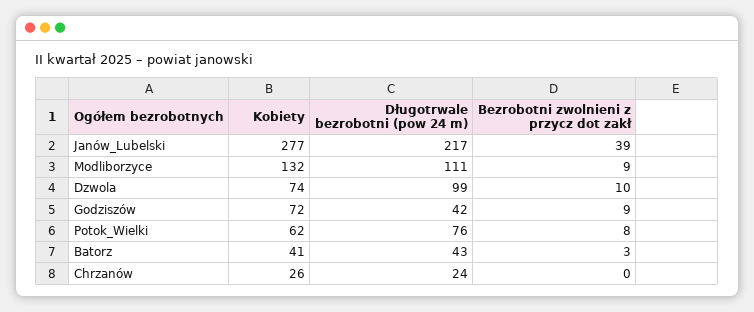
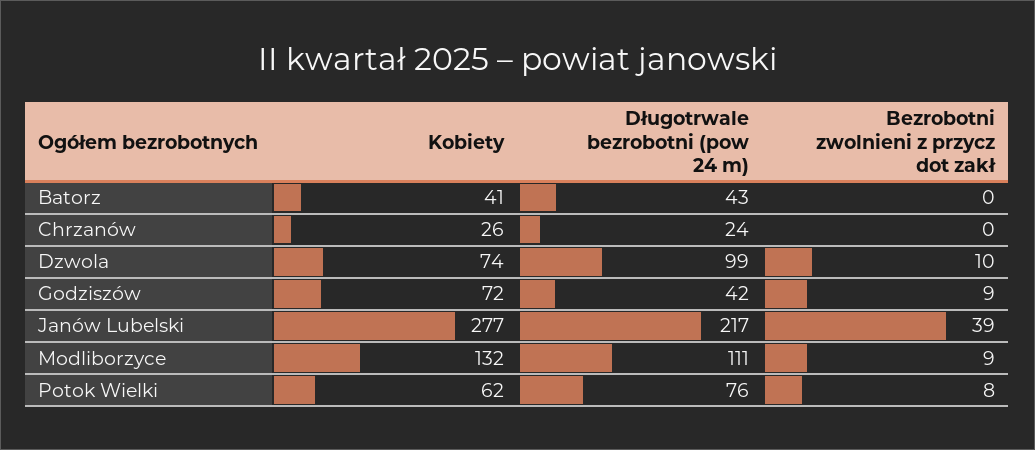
Bezrobotni zwolnieni z przycz dot zakł, Batorz: 3 -> 0

